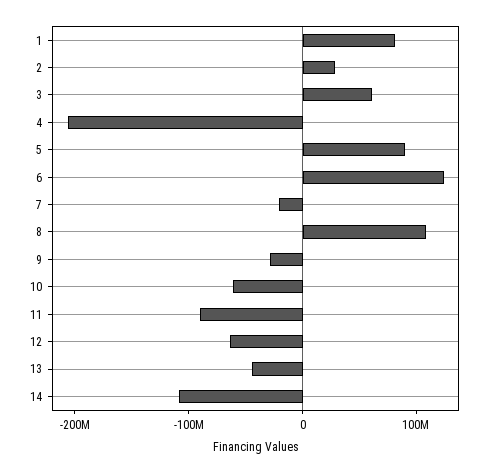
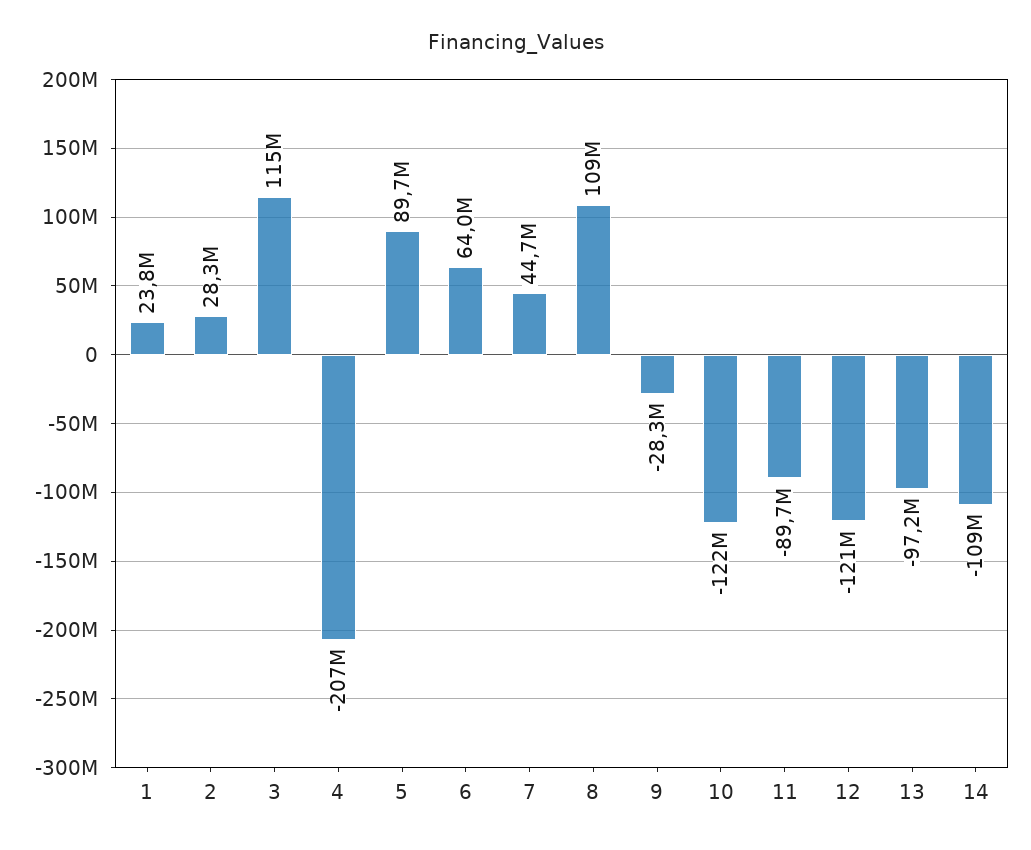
1: 80000000 -> 23800000
3: 60000000 -> 115000000
6: 120000000 -> 64000000
7: -20000000 -> 44700000
10: -60000000 -> -122000000
12: -60000000 -> -121000000
13: -40000000 -> -97200000

